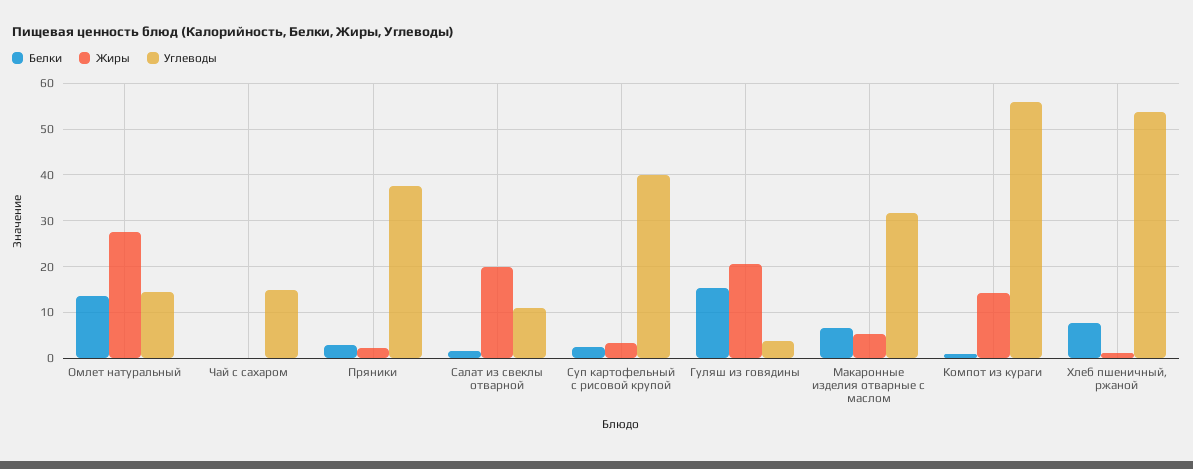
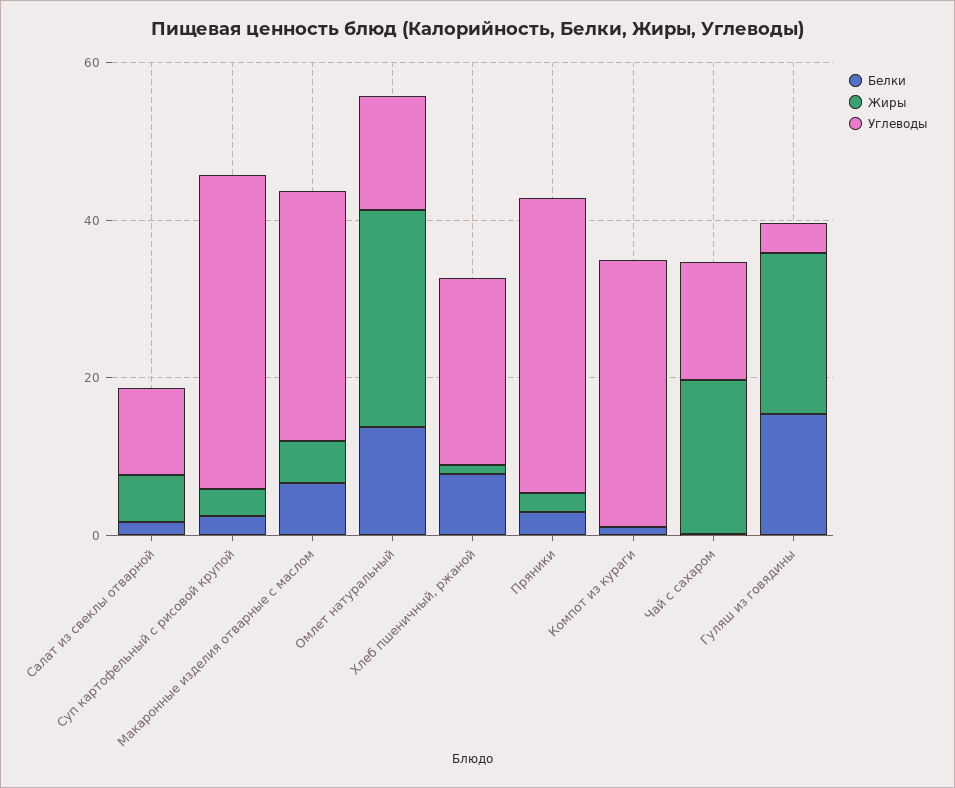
Жиры, Чай с сахаром: 0 -> 20
Жиры, Салат из свеклы отварной: 20 -> 5
Жиры, Компот из кураги: 14 -> 0
Углеводы, Компот из кураги: 56 -> 35
Углеводы, Хлеб пшеничный, ржаной: 54 -> 25

